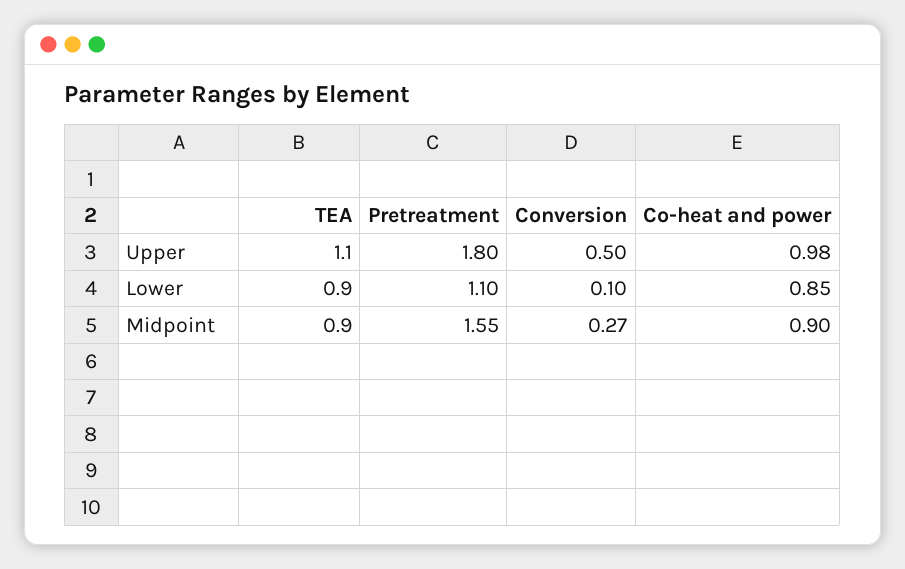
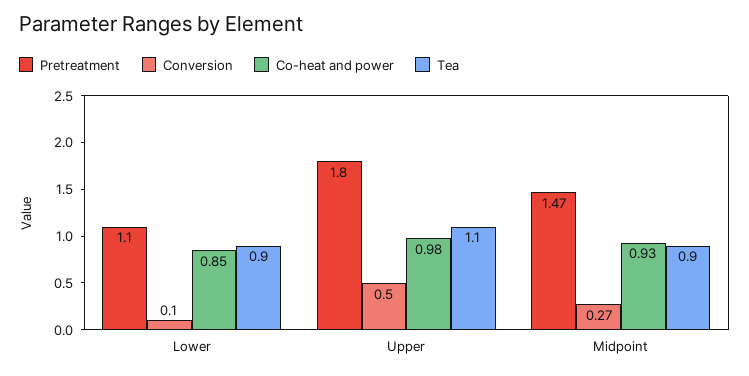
Pretreatment, Midpoint: 1.55 -> 1.47
Co-heat and power, Midpoint: 0.9 -> 0.93

